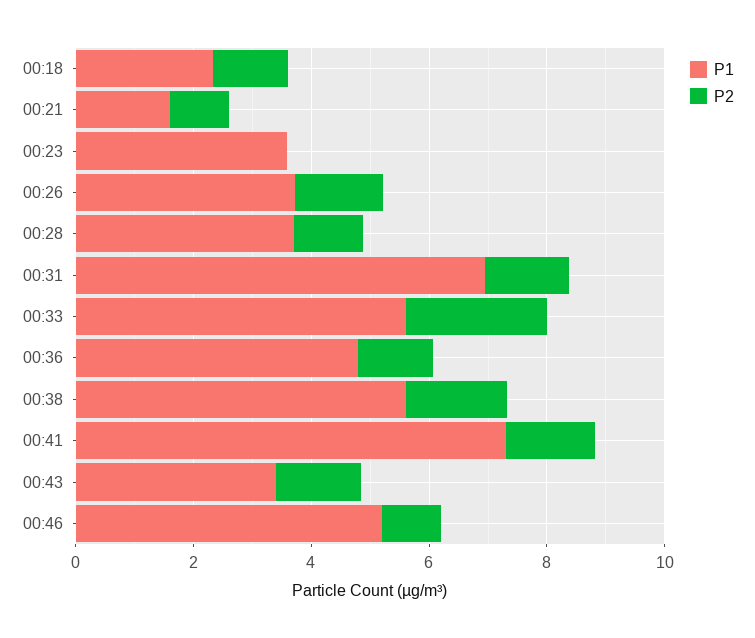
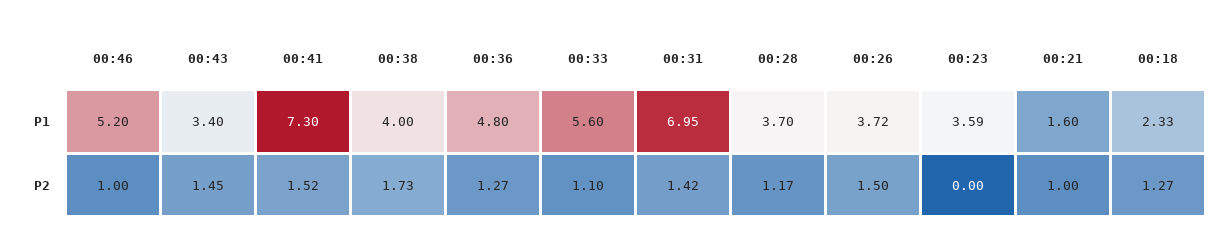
P2, 00:33: 2.5 -> 1.1
P1, 00:38: 5.5 -> 4

